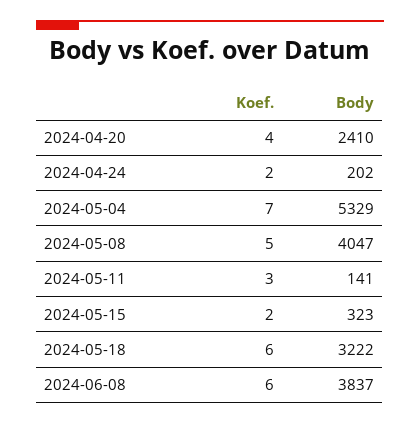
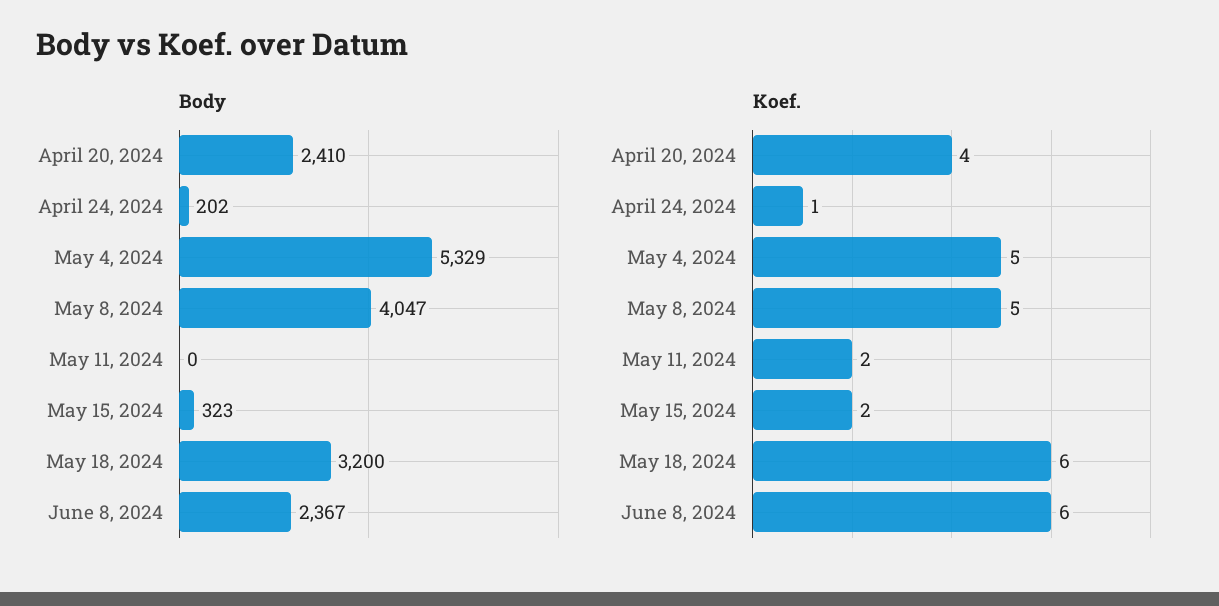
Koef., 2024-04-24: 2 -> 1
Koef., 2024-05-04: 7 -> 5
Koef., 2024-05-11: 3 -> 2
Body, 2024-05-11: 141 -> 0
Body, 2024-05-18: 3222 -> 3200
Body, 2024-06-08: 3837 -> 2367

